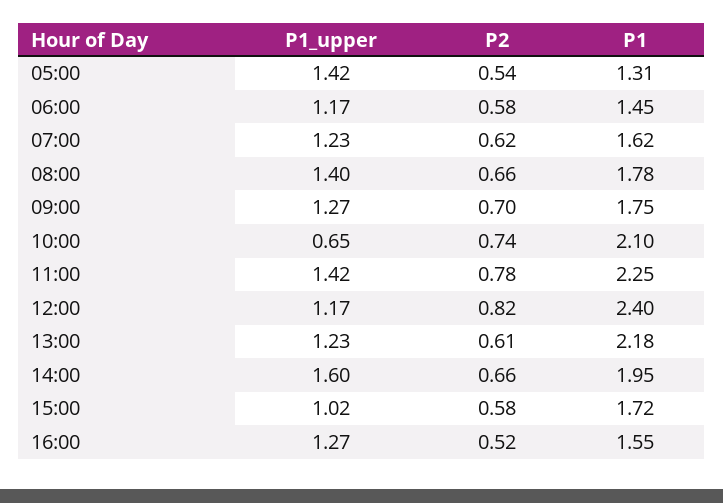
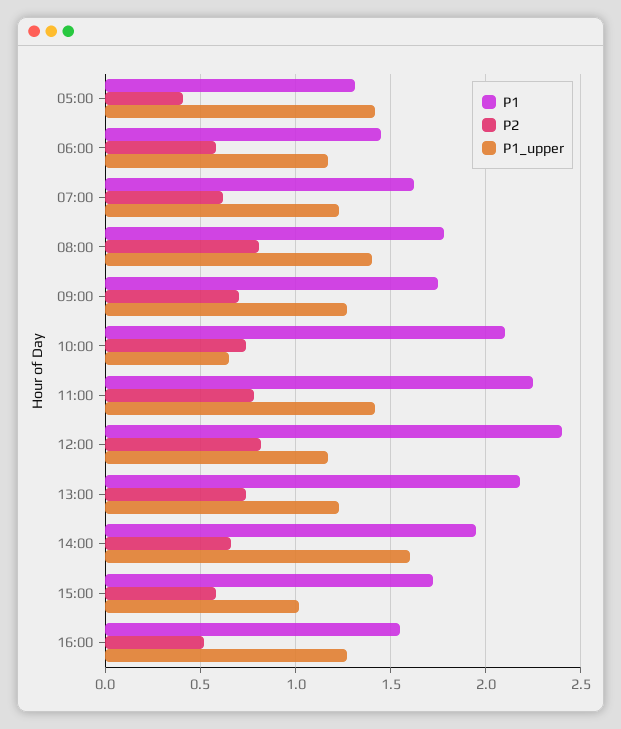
P2, 05:00: 0.54 -> 0.4
P2, 08:00: 0.66 -> 0.8
P2, 13:00: 0.61 -> 0.75

